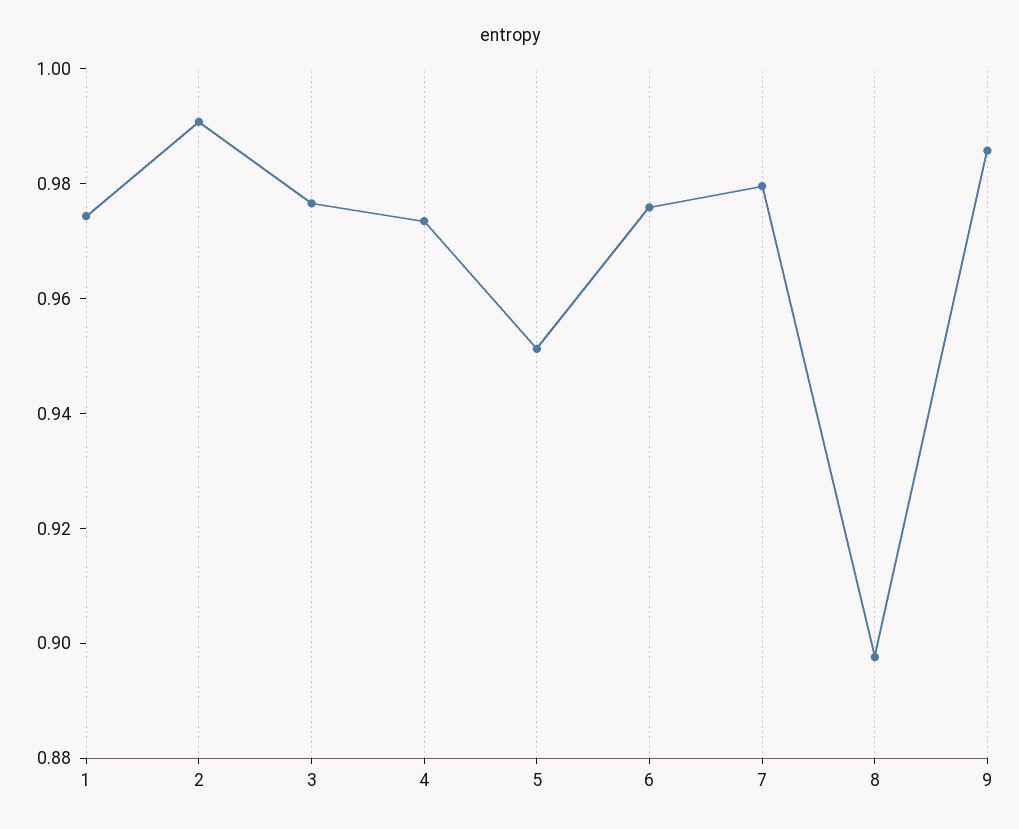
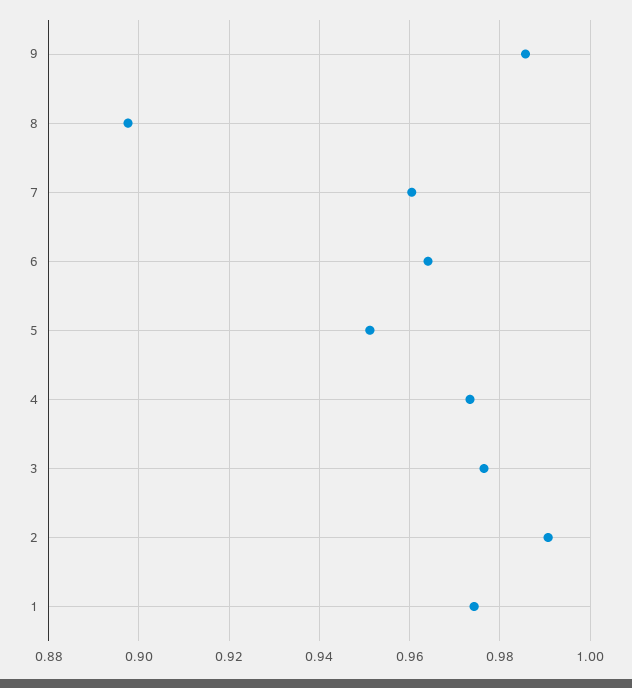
6: 0.975 -> 0.964
7: 0.98 -> 0.96

